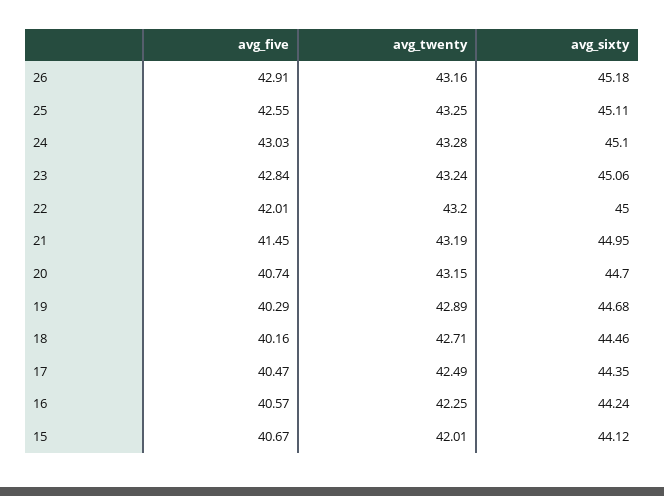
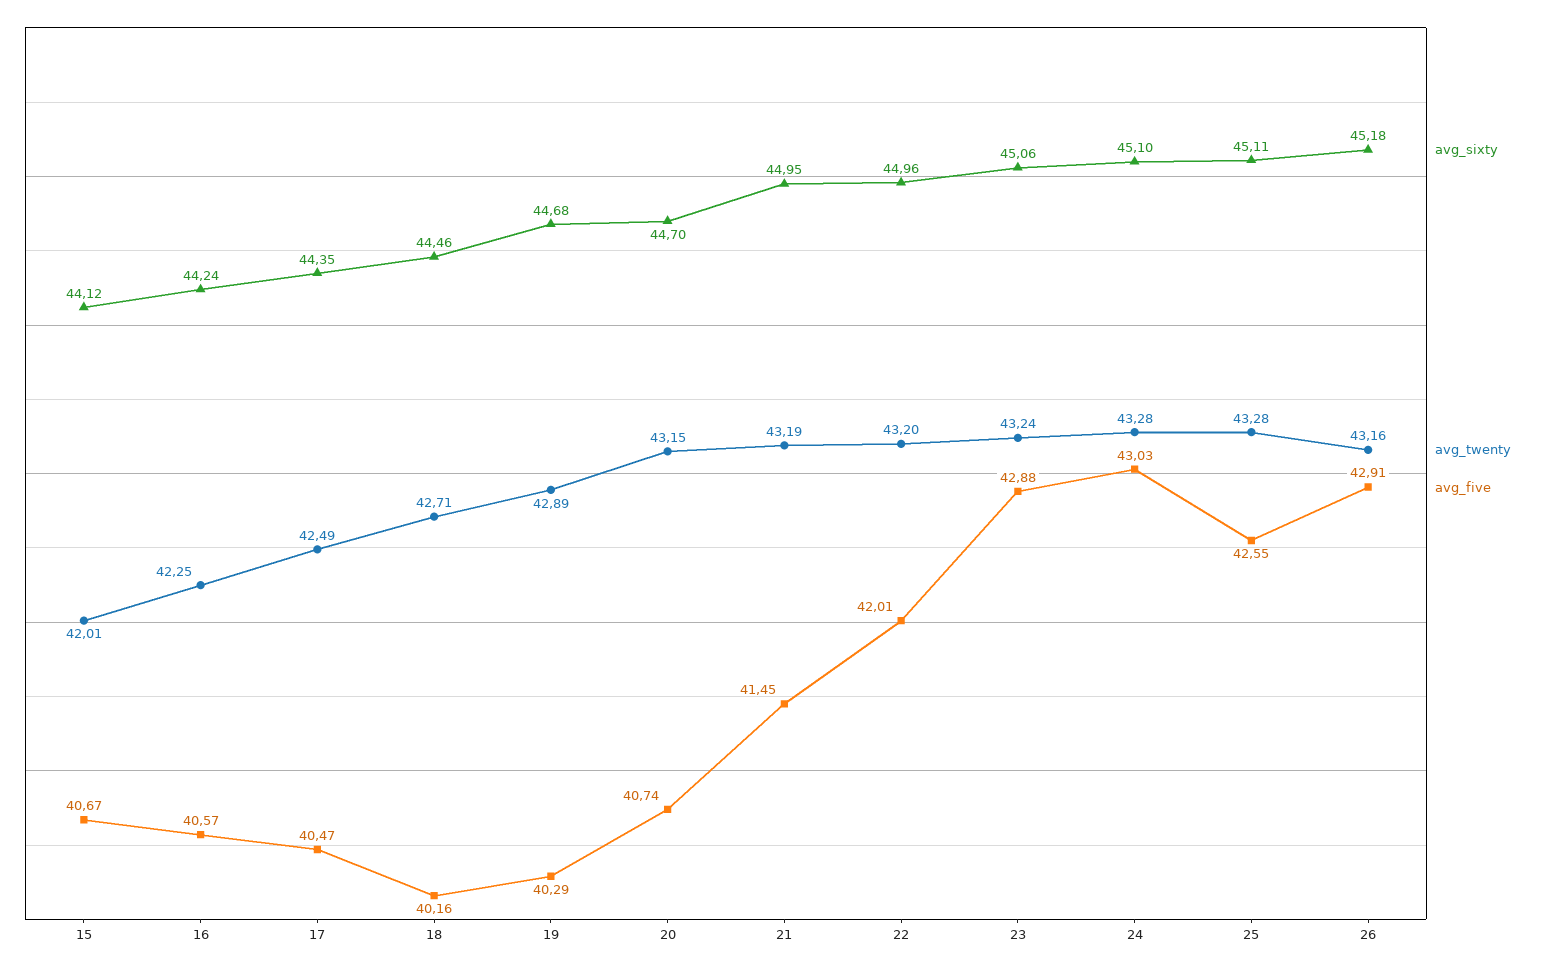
avg_twenty, 25: 43.25 -> 43.28
avg_five, 23: 42.84 -> 42.88
avg_sixty, 22: 45 -> 44.96

